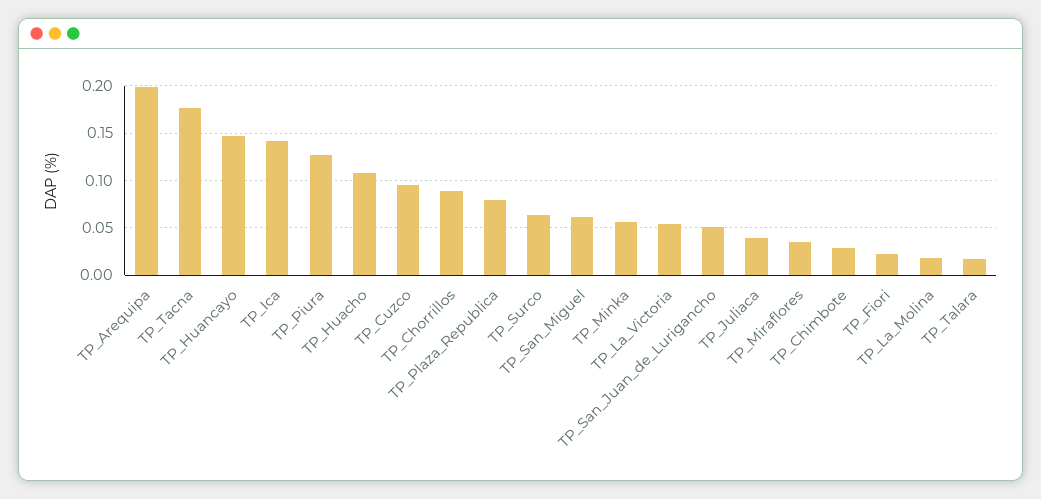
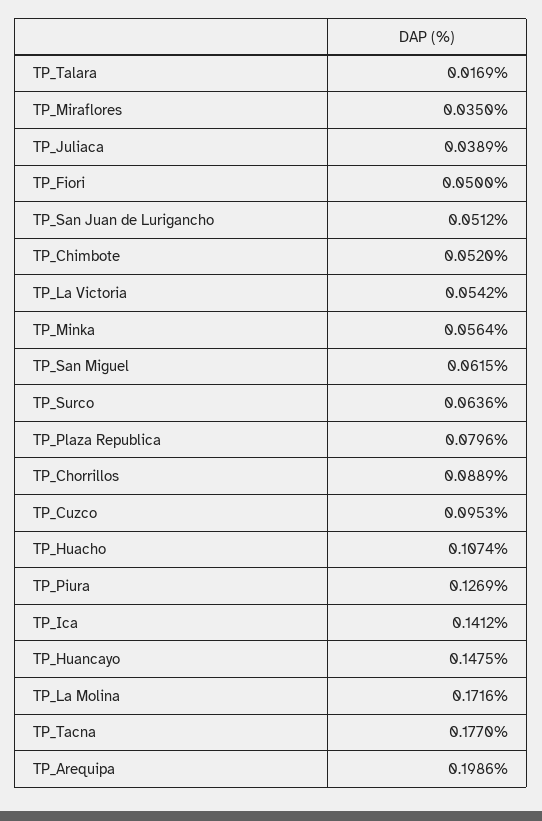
TP_Chimbote: 0.03 -> 0.052
TP_Fiori: 0.02 -> 0.05
TP_La_Molina: 0.02 -> 0.1716

